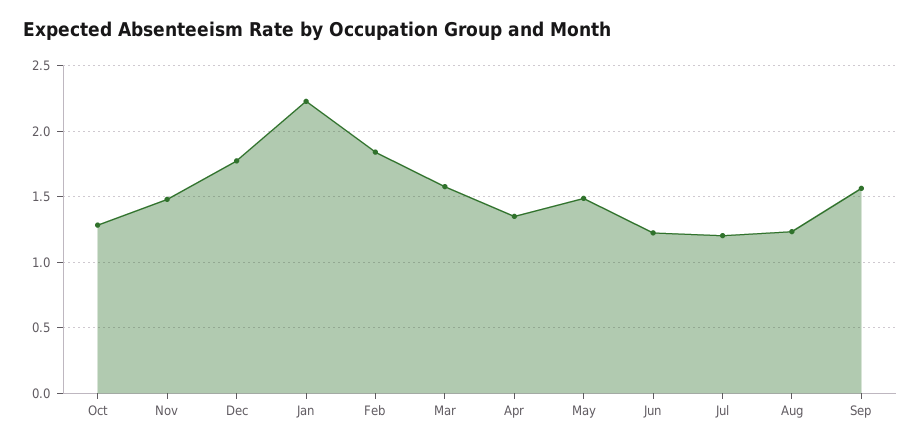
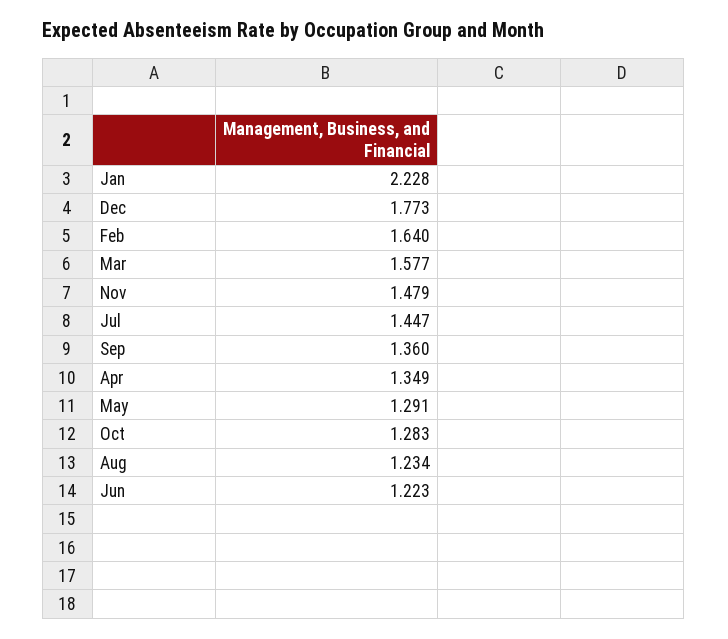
Feb: 1.85 -> 1.64
May: 1.5 -> 1.291
Jul: 1.2 -> 1.447
Sep: 1.55 -> 1.36

